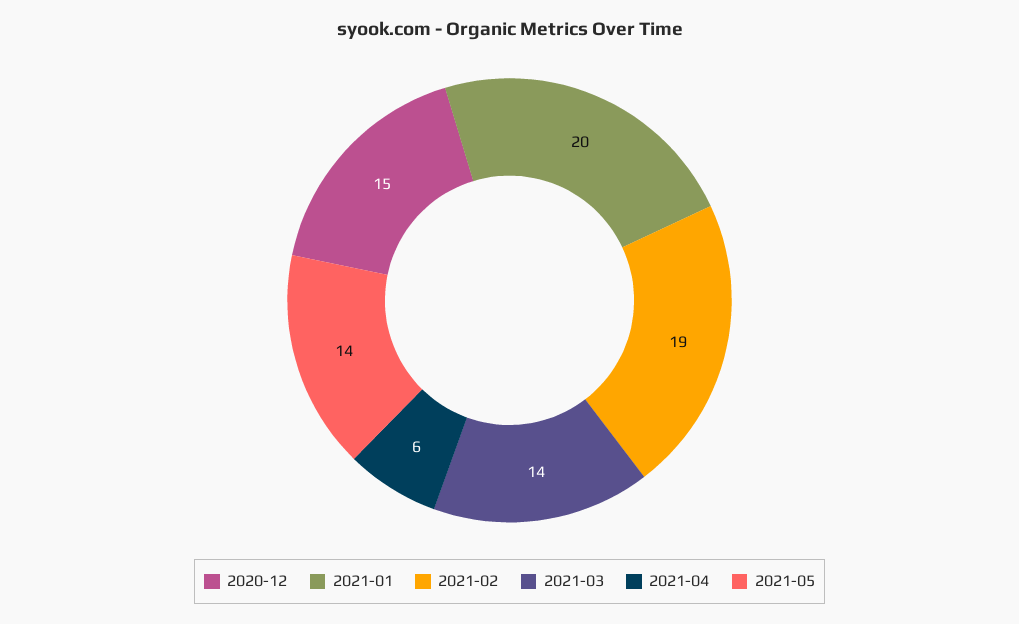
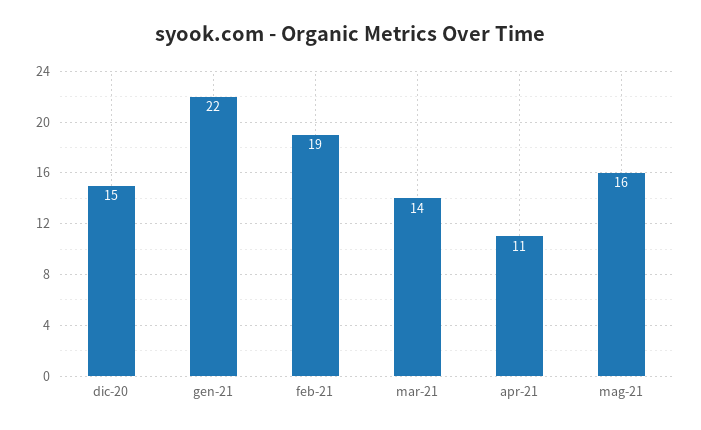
2021-01: 20 -> 22
2021-04: 6 -> 11
2021-05: 14 -> 16

